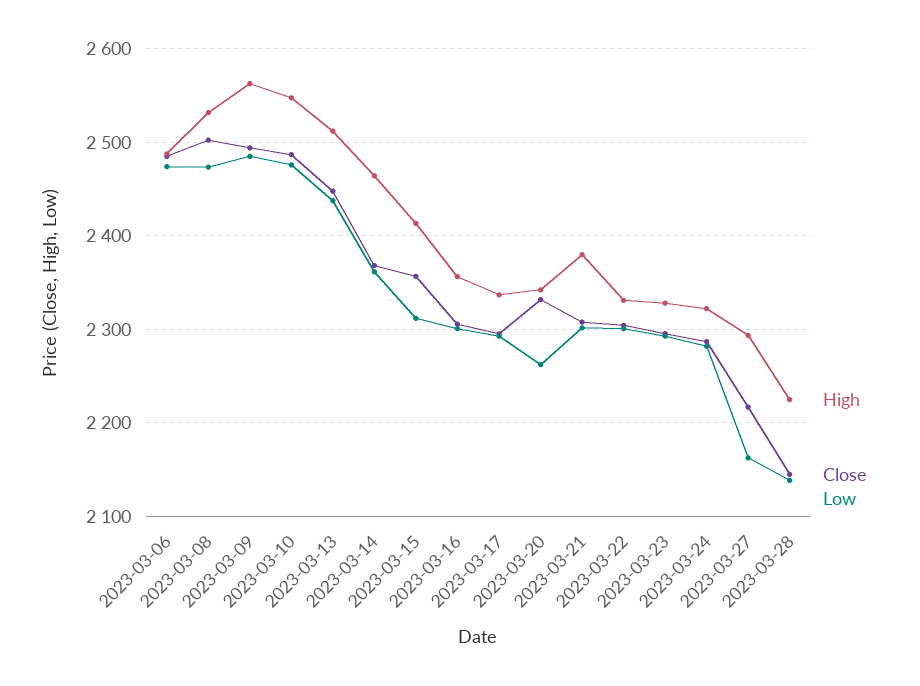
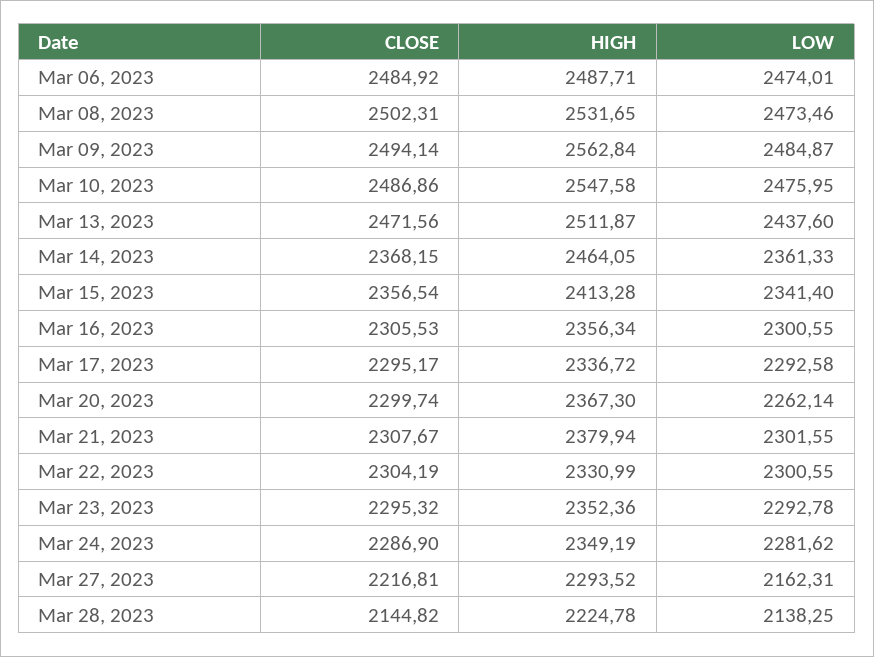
Close, 2023-03-13: 2450 -> 2471.56
Low, 2023-03-15: 2310 -> 2341.4
High, 2023-03-20: 2340 -> 2367.3
Close, 2023-03-20: 2330 -> 2299.74
High, 2023-03-23: 2330 -> 2352.36
High, 2023-03-24: 2320 -> 2349.19

